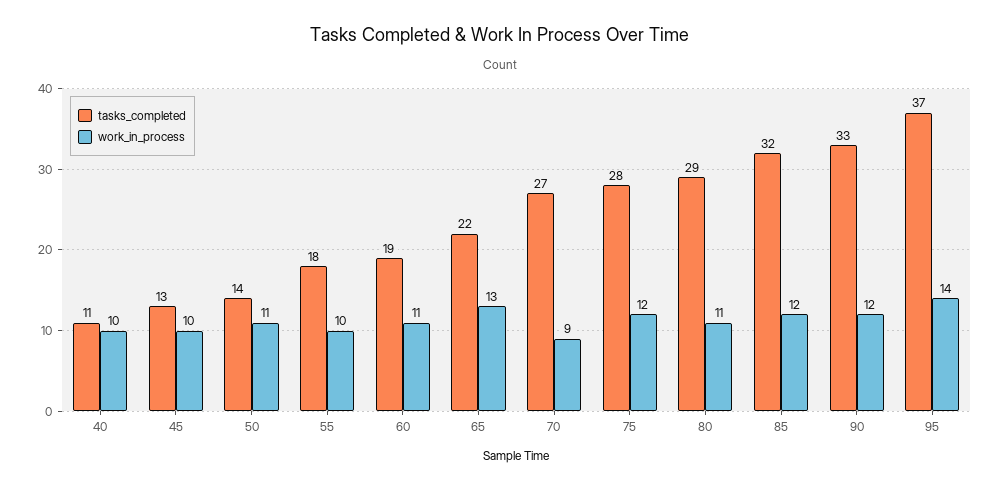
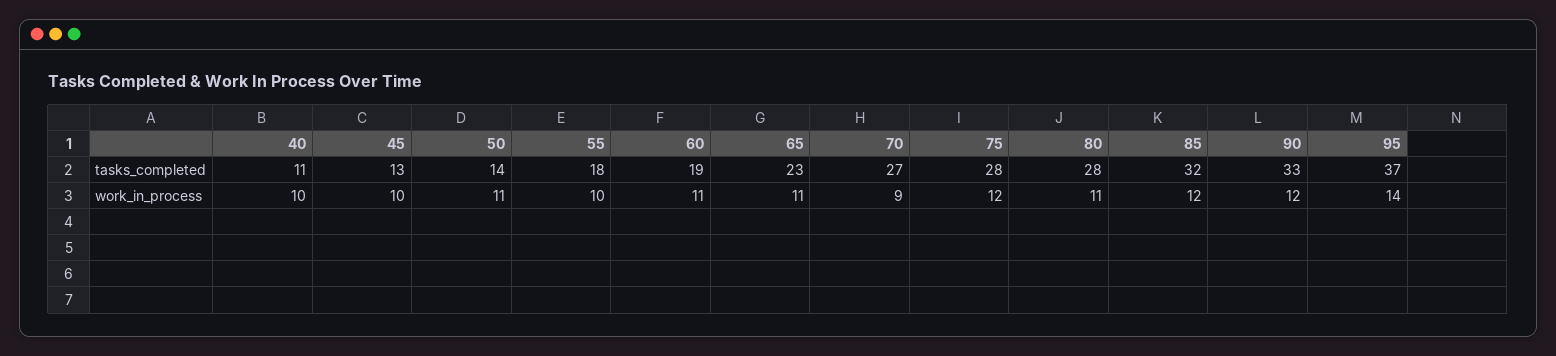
tasks_completed, 65: 22 -> 23
work_in_process, 65: 13 -> 11
tasks_completed, 80: 29 -> 28

